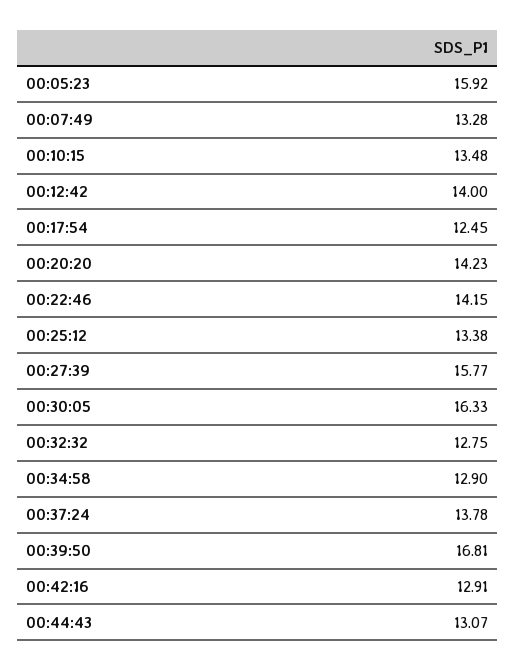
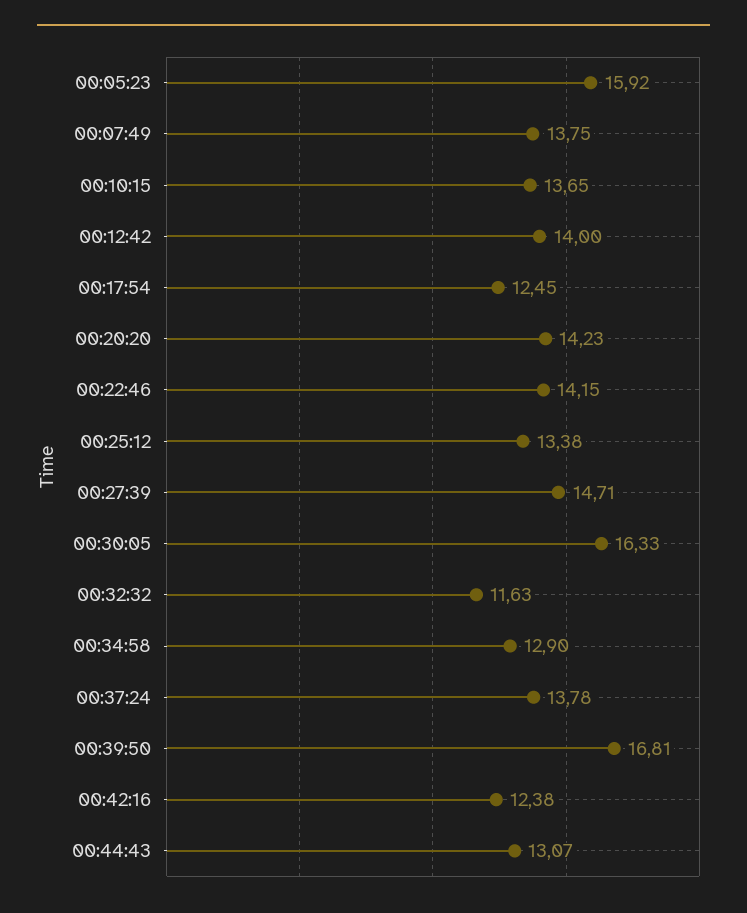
00:07:49: 13.28 -> 13.75
00:10:15: 13.48 -> 13.65
00:27:39: 15.77 -> 14.71
00:32:32: 12.75 -> 11.63
00:42:16: 12.91 -> 12.38

